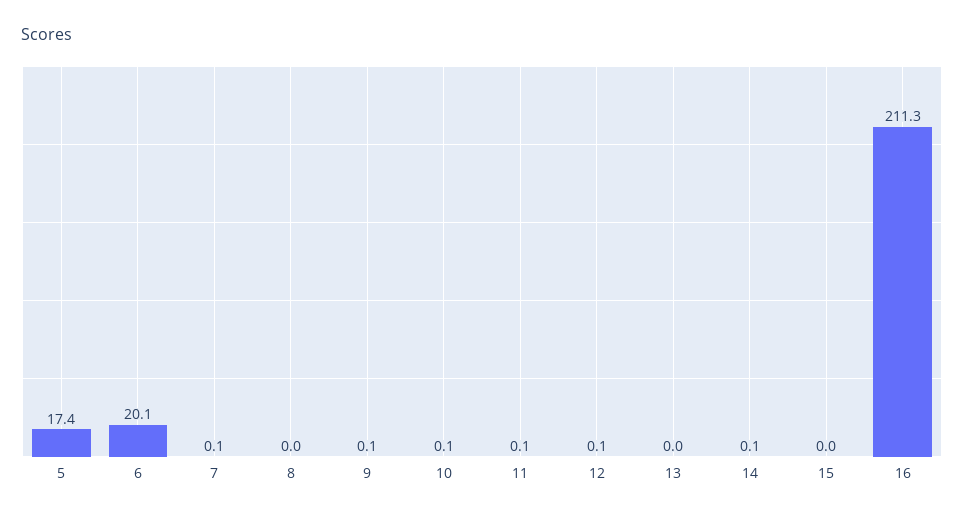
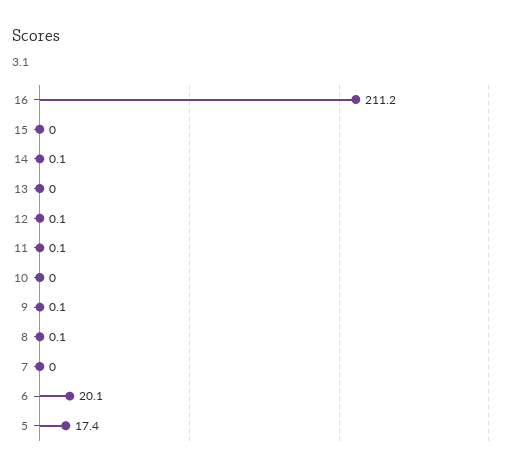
7: 0.1 -> 0
8: 0 -> 0.1
10: 0.1 -> 0
16: 211.3 -> 211.2

